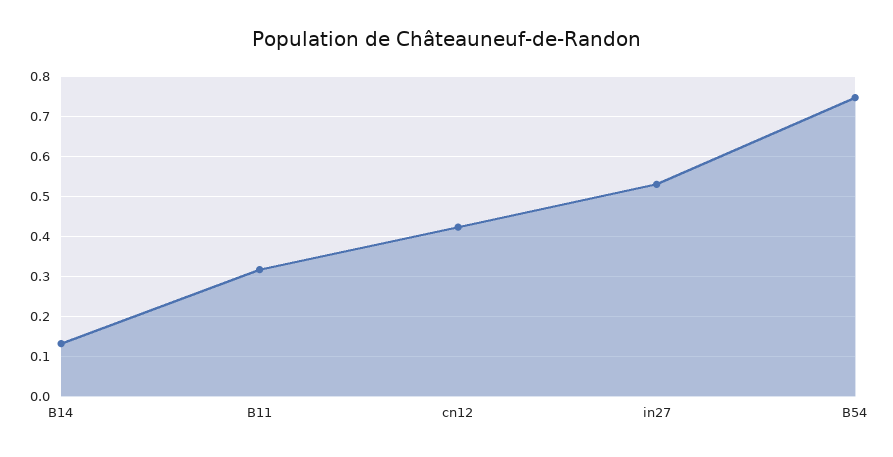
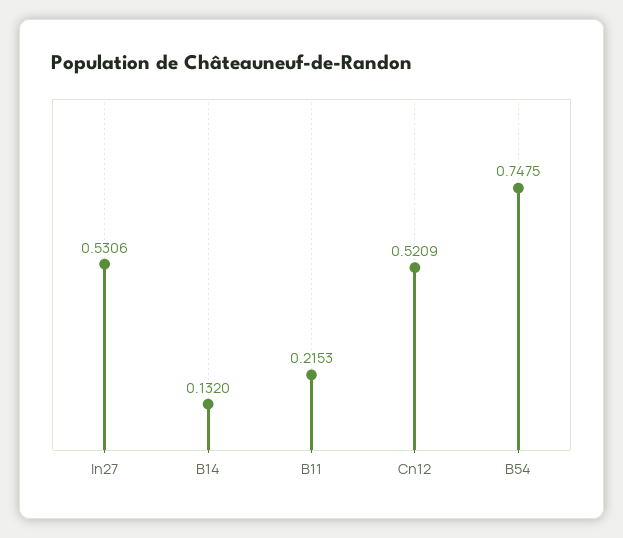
B11: 0.32 -> 0.2153
cn12: 0.42 -> 0.5209

